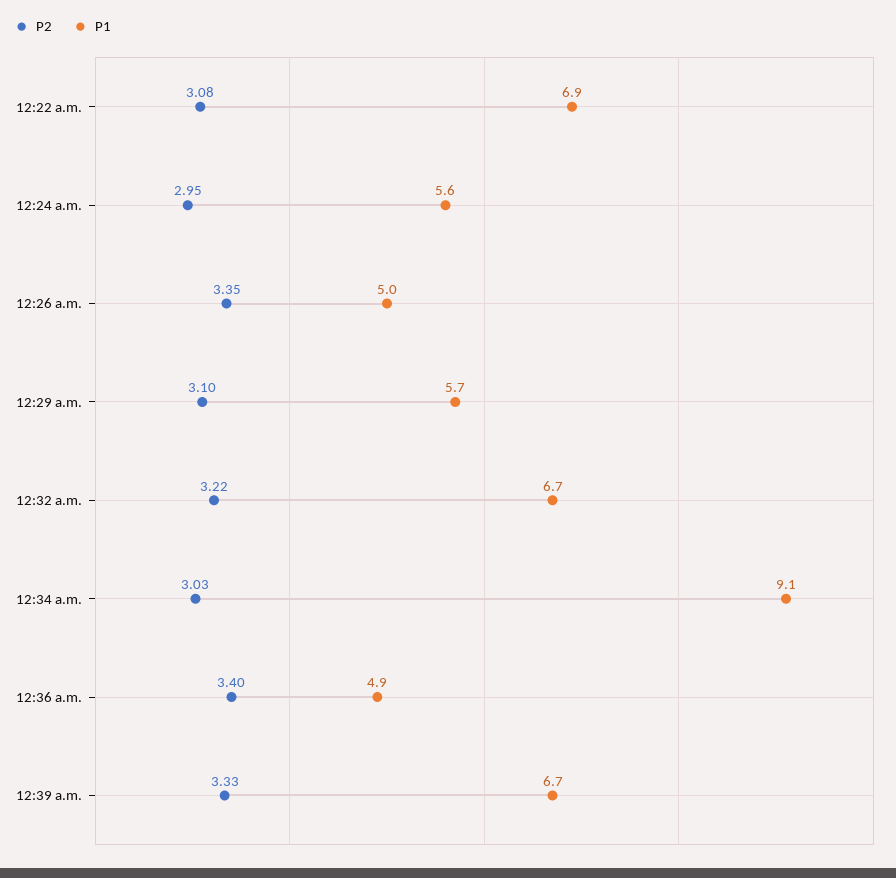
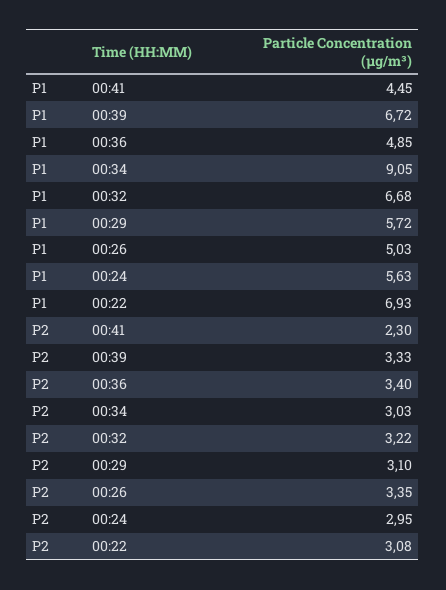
P1, 00:41: none -> 4.45
P2, 00:41: none -> 2.3

